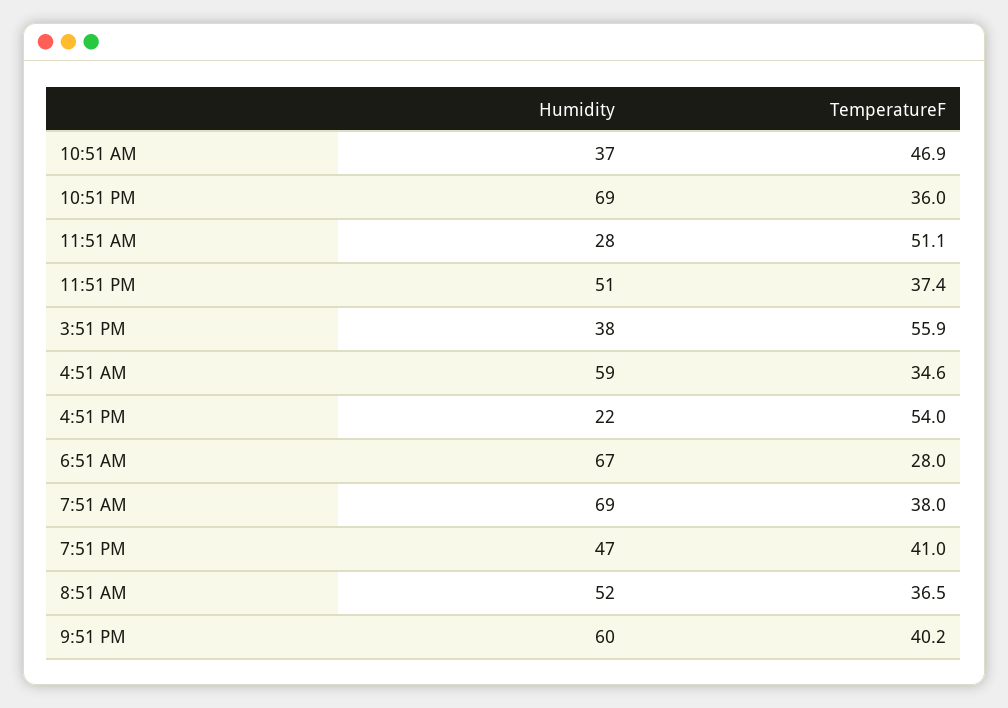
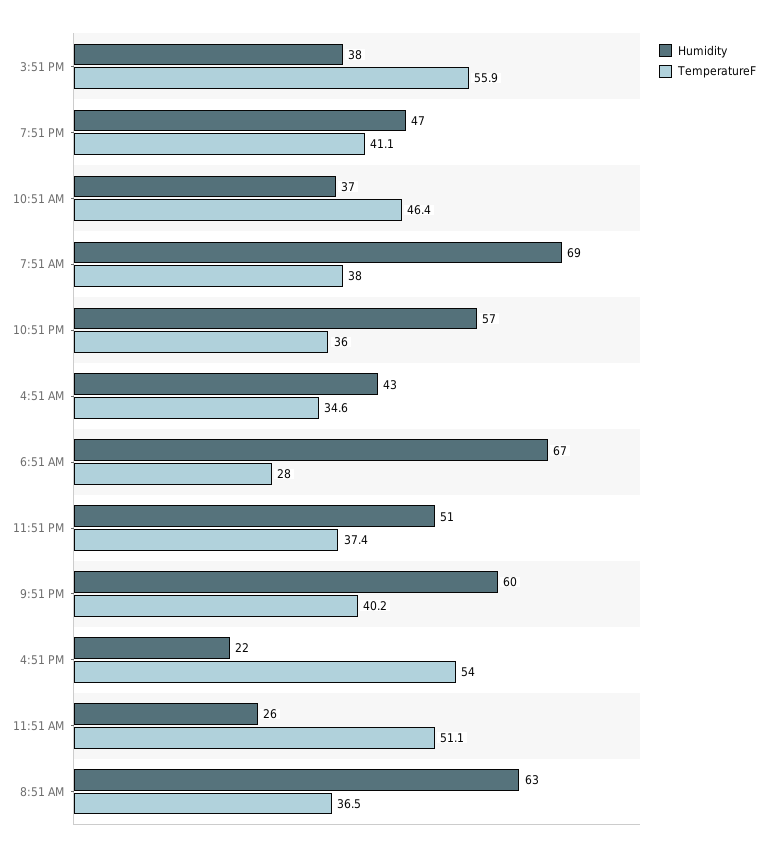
TemperatureF, 10:51 AM: 46.9 -> 46.4
Humidity, 10:51 PM: 69 -> 57
Humidity, 11:51 AM: 28 -> 26
Humidity, 4:51 AM: 59 -> 43
TemperatureF, 7:51 PM: 41 -> 41.1
Humidity, 8:51 AM: 52 -> 63

